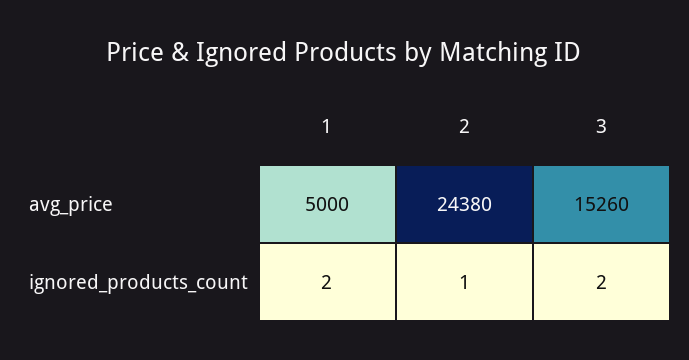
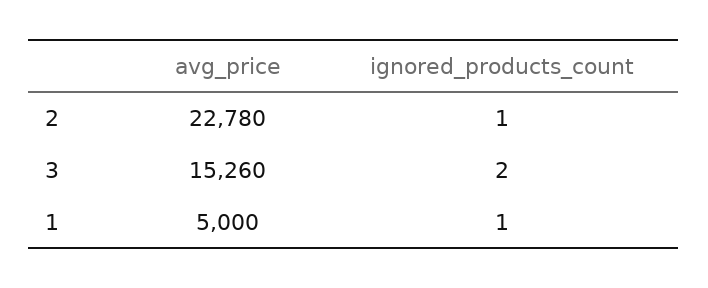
2, avg_price: 24380 -> 22780
1, ignored_products_count: 2 -> 1

